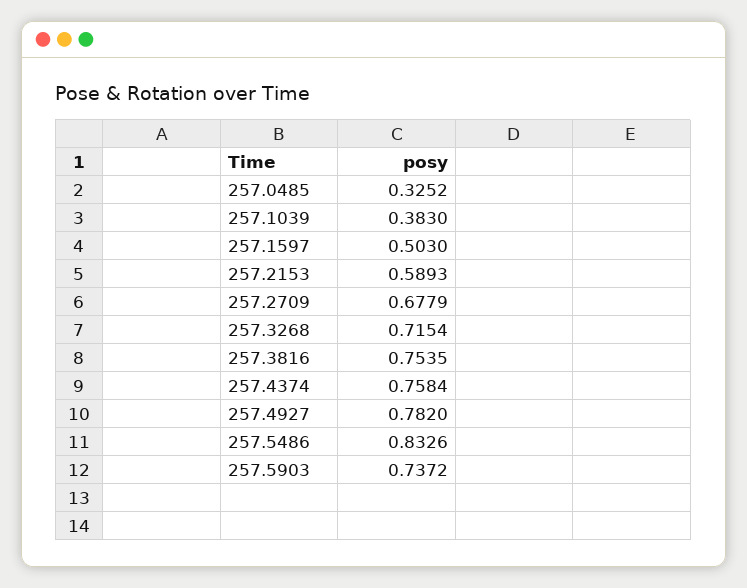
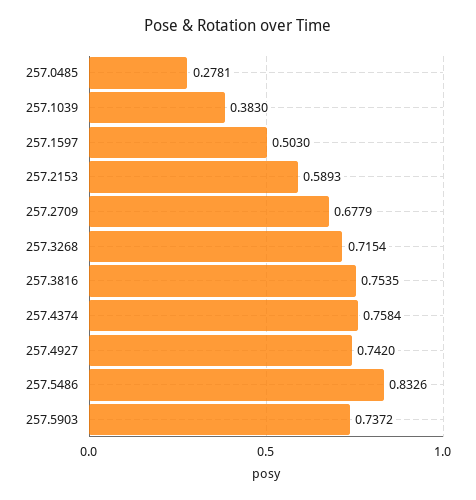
257.0485: 0.3252 -> 0.2781
257.4927: 0.782 -> 0.742

